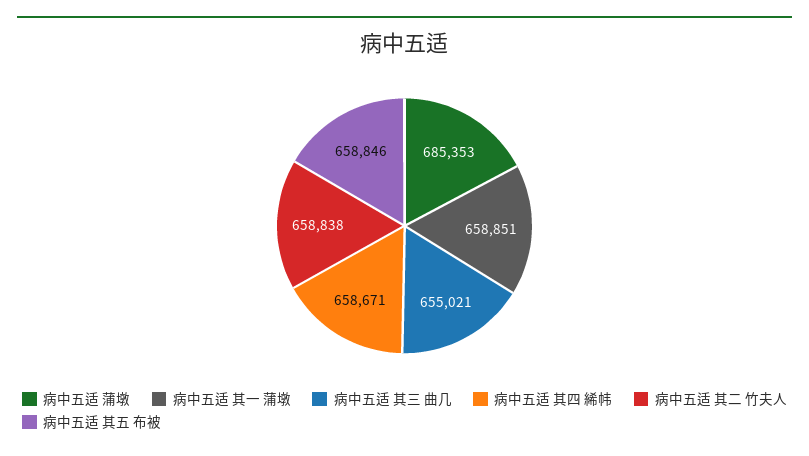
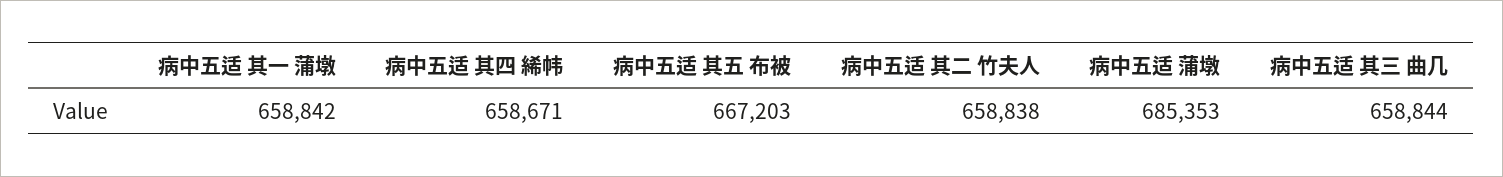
病中五适 其一 蒲墩: 658851 -> 658842
病中五适 其三 曲几: 655021 -> 658844
病中五适 其五 布被: 658846 -> 667203

